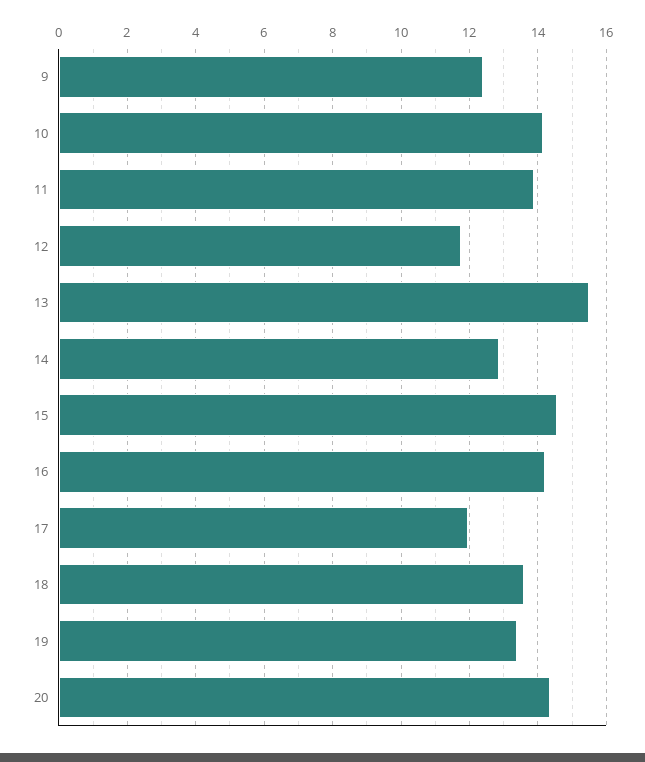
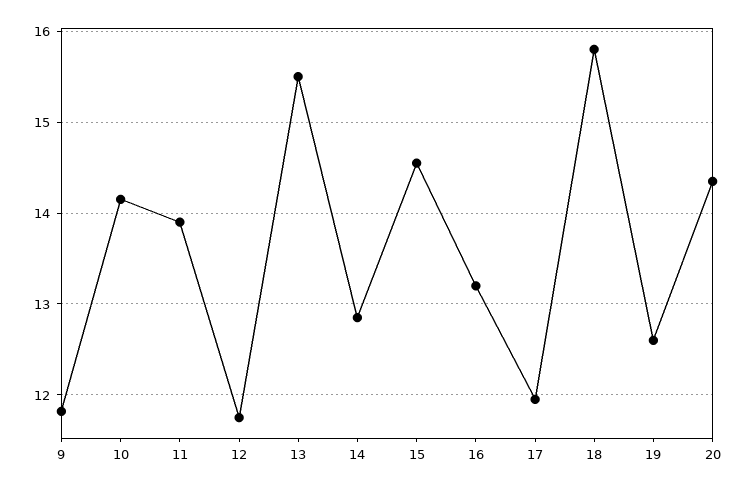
9: 12.4 -> 11.8
16: 14.2 -> 13.2
18: 13.6 -> 15.8
19: 13.4 -> 12.6

